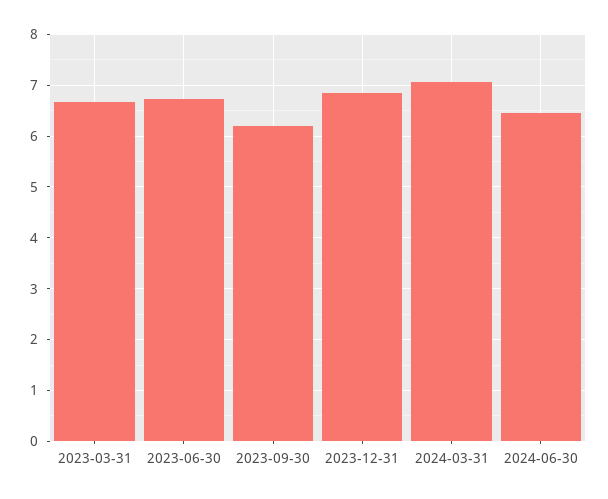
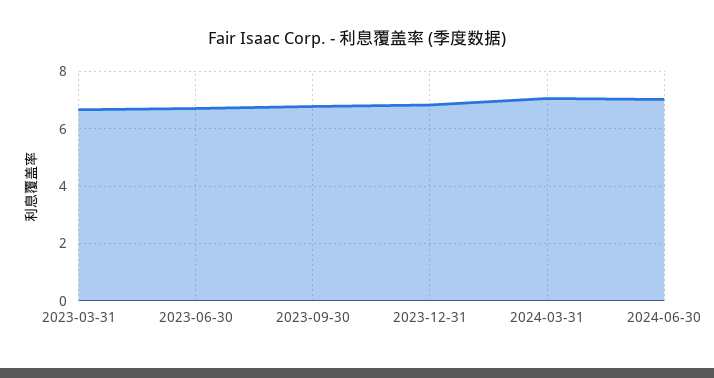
2023-09-30: 6.2 -> 6.75
2024-06-30: 6.4 -> 7

